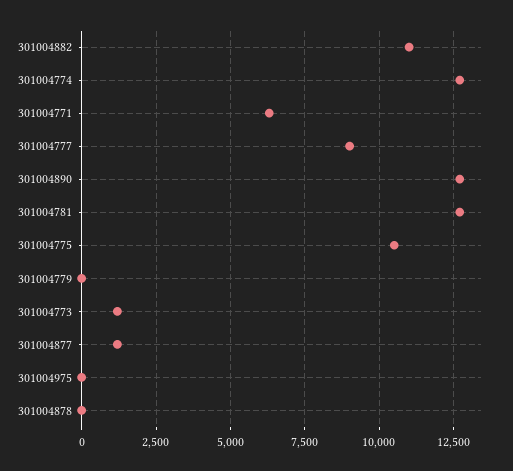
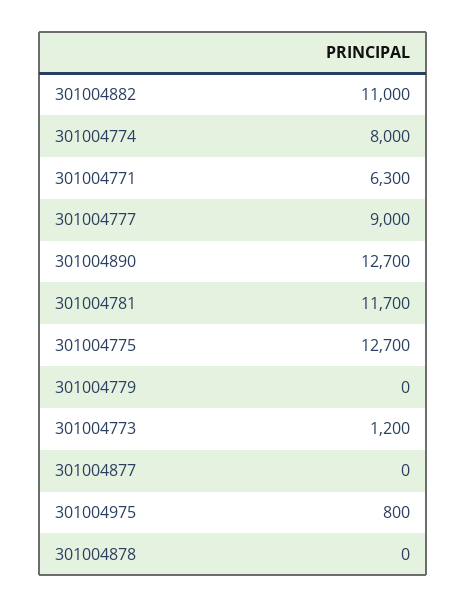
301004774: 12750 -> 8000
301004781: 12750 -> 11700
301004775: 10500 -> 12700
301004877: 1250 -> 0
301004975: 0 -> 800

